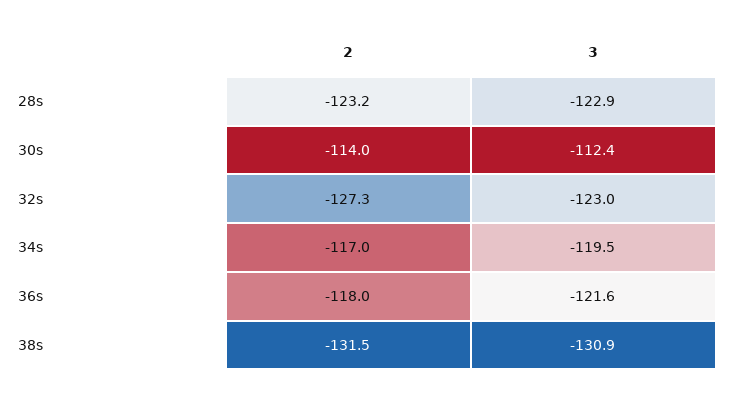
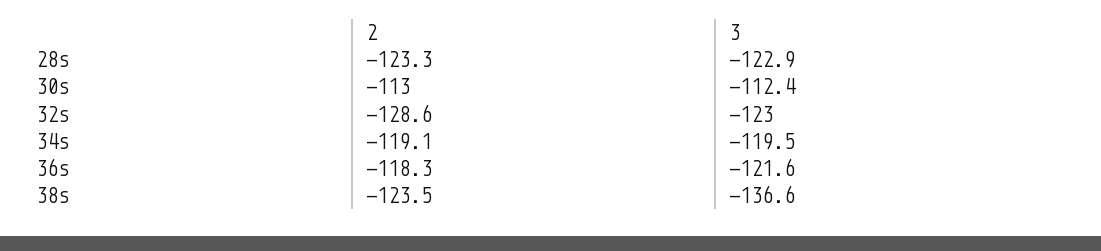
2, 28s: -123.2 -> -123.3
2, 30s: -114 -> -113
2, 32s: -127.3 -> -128.6
2, 34s: -117 -> -119.1
2, 36s: -118 -> -118.3
2, 38s: -131.5 -> -123.5
3, 38s: -130.9 -> -136.6

